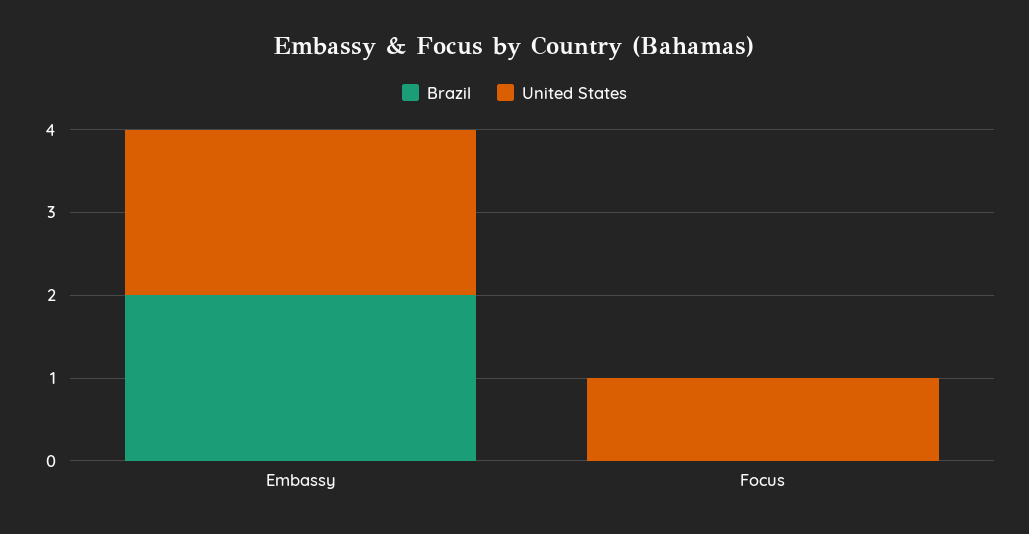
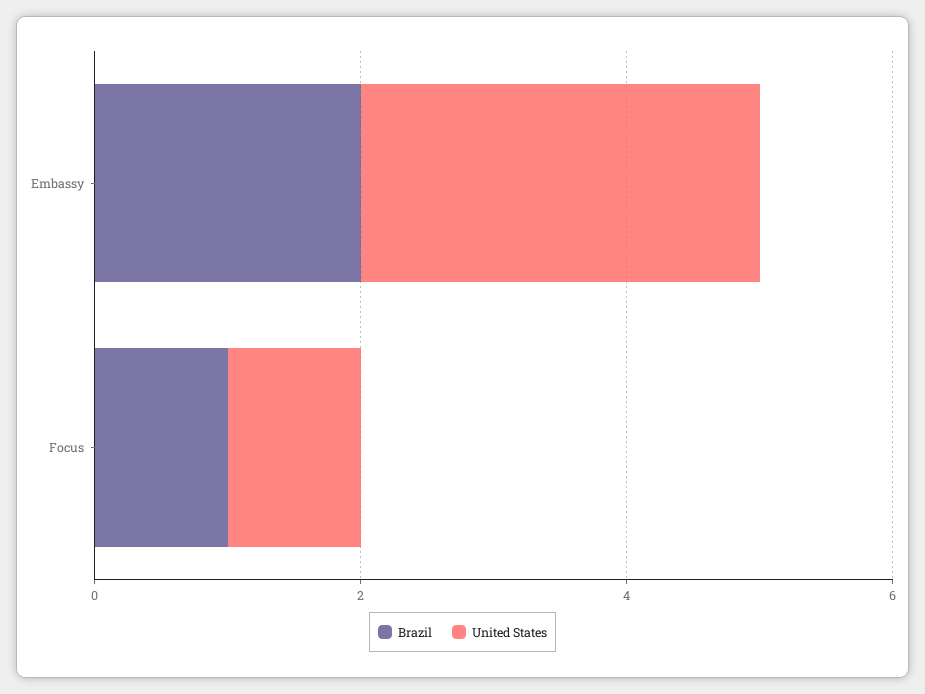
United States, Embassy: 2 -> 3
Brazil, Focus: 0 -> 1

